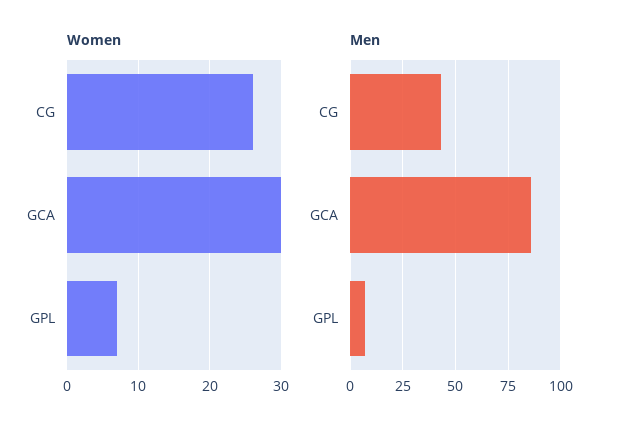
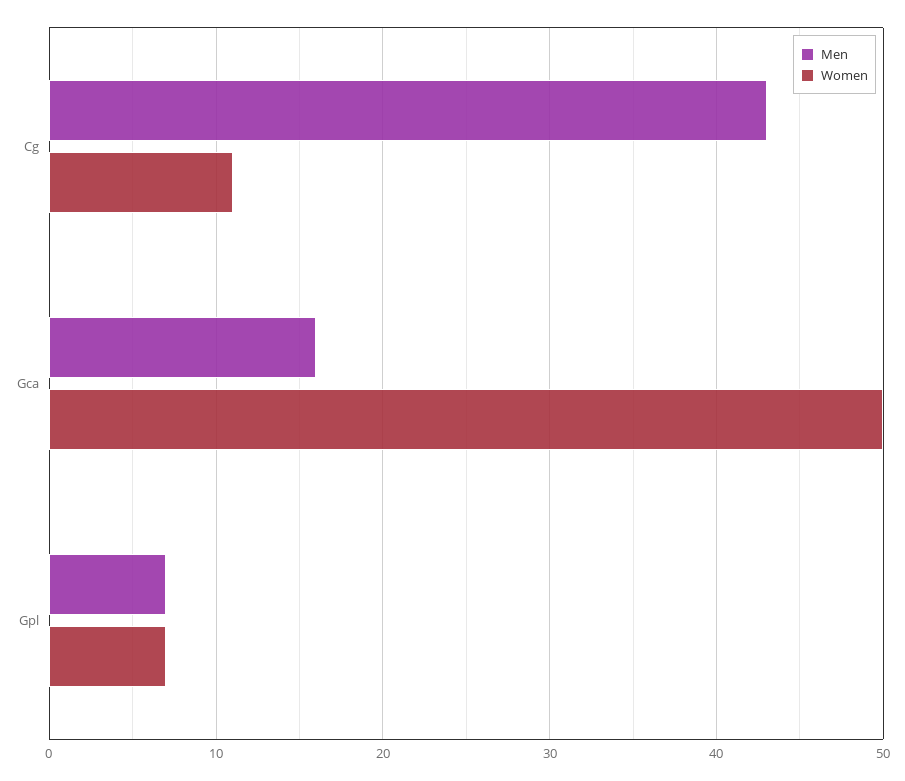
Women, CG: 26 -> 11
Women, GCA: 30 -> 50
Men, GCA: 85 -> 16

